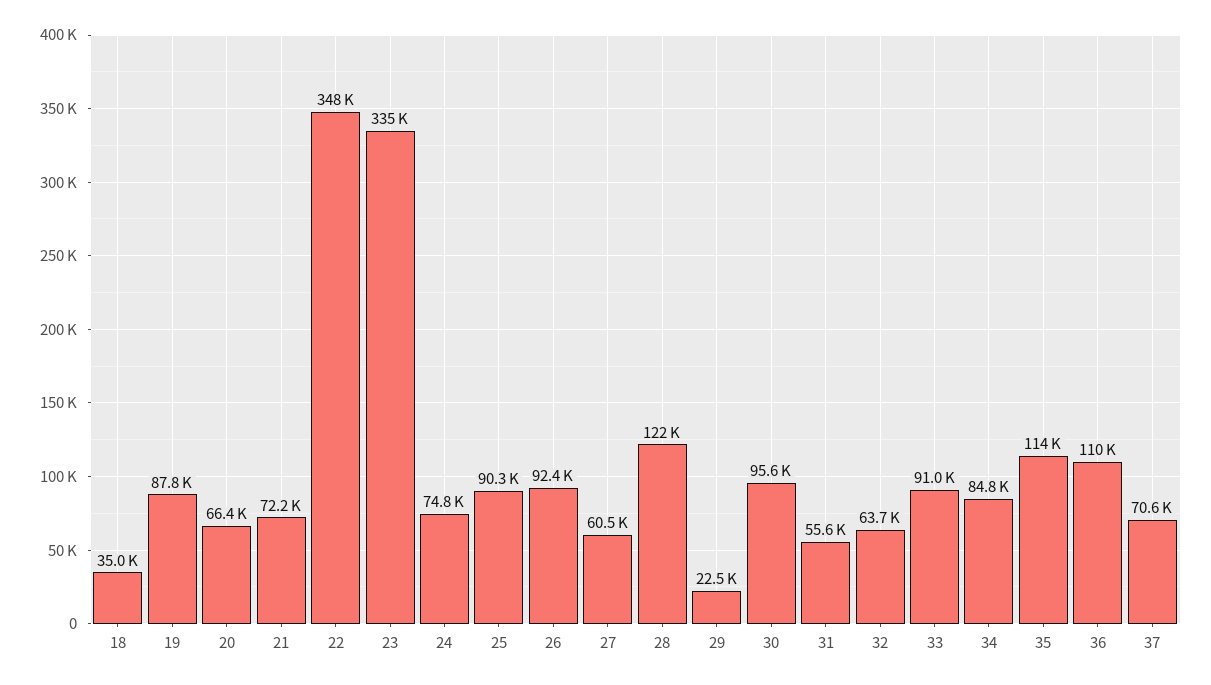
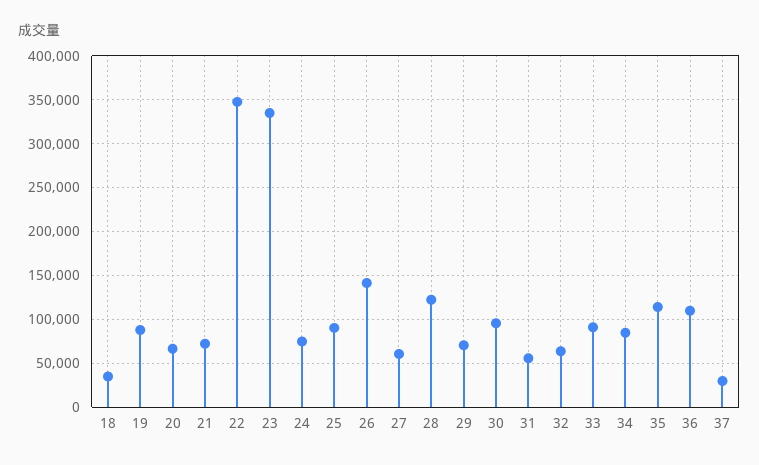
26: 92400 -> 140000
29: 22500 -> 70000
37: 70600 -> 30000

